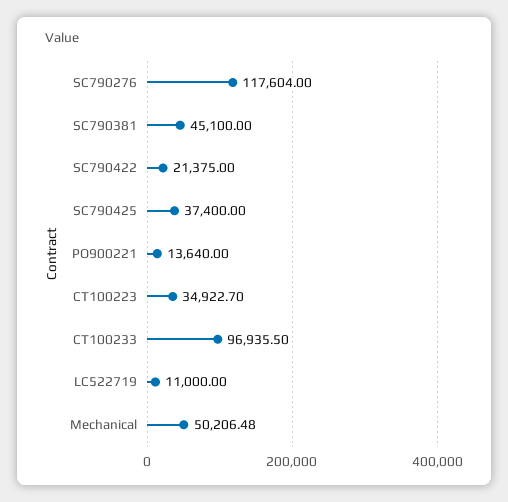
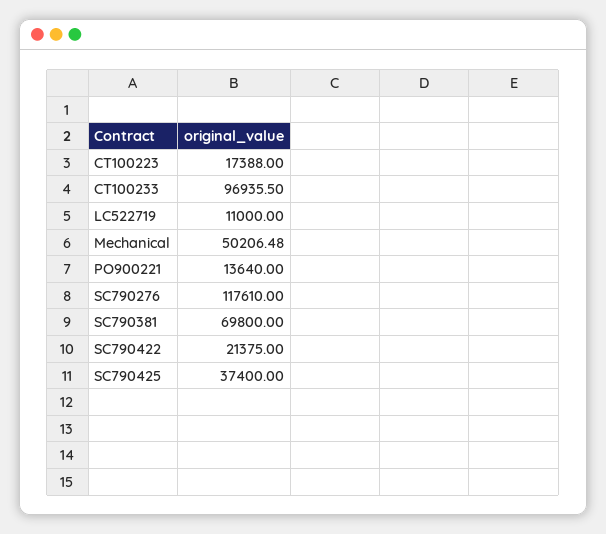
SC790276: 117604 -> 117610
SC790381: 45100 -> 69800
CT100223: 34922.7 -> 17388

